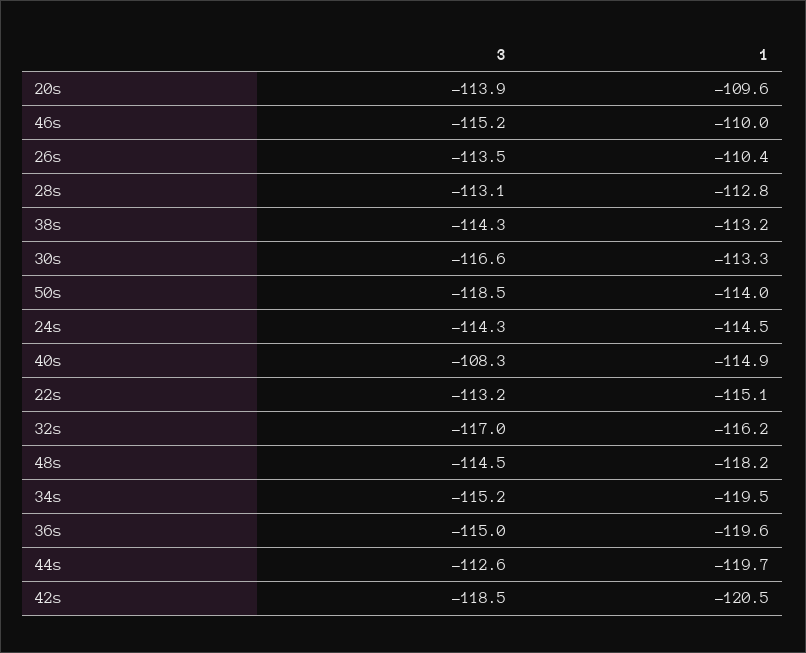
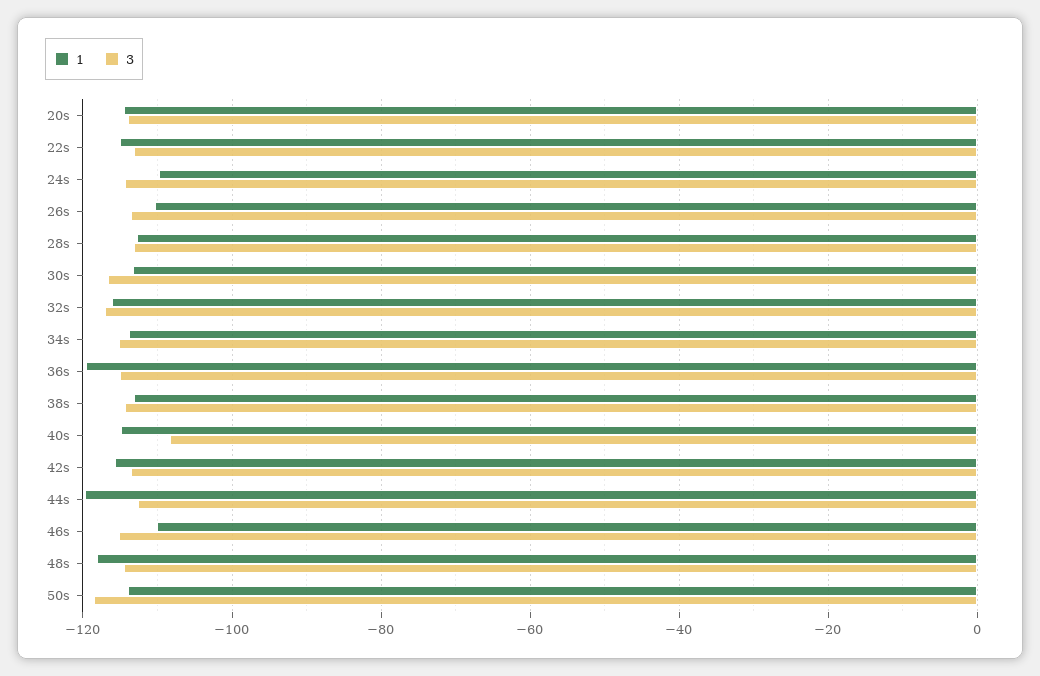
1, 20s: -109.6 -> -114
1, 24s: -114.5 -> -110
1, 34s: -119.5 -> -114
3, 42s: -118.5 -> -114
1, 42s: -120.5 -> -116

